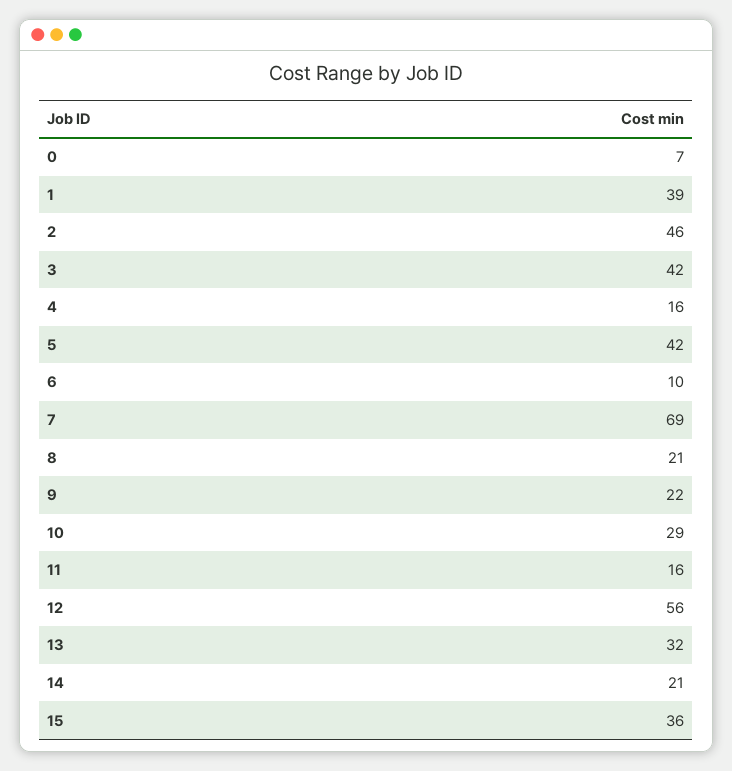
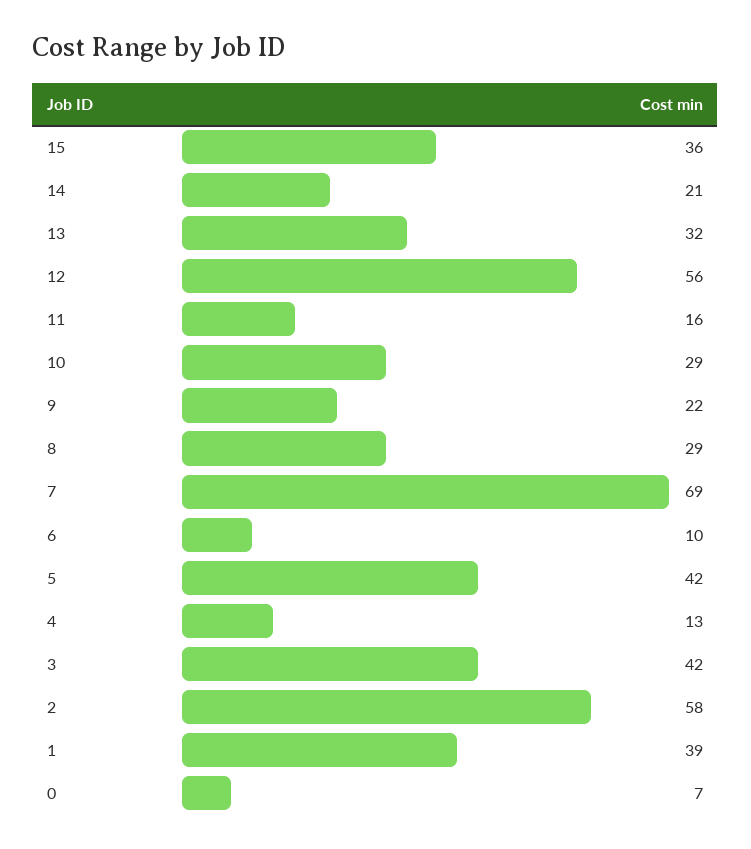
2: 46 -> 58
4: 16 -> 13
8: 21 -> 29

